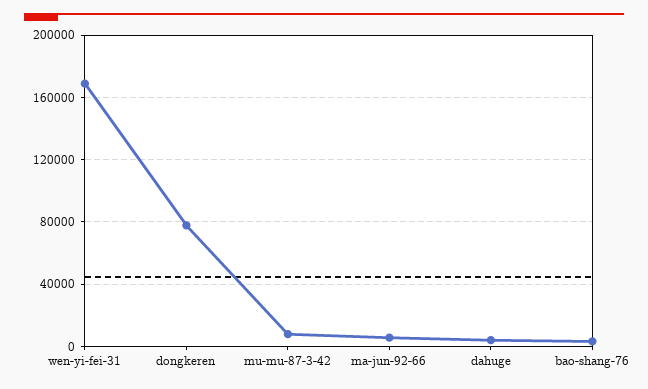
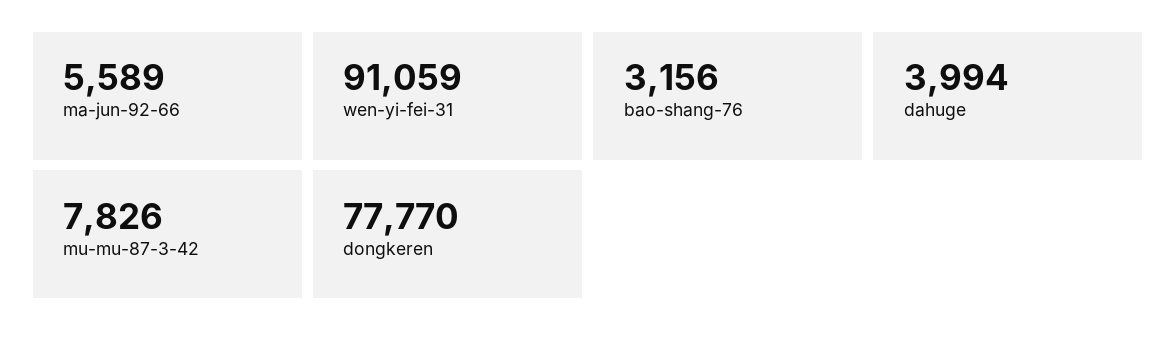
wen-yi-fei-31: 170000 -> 91059

